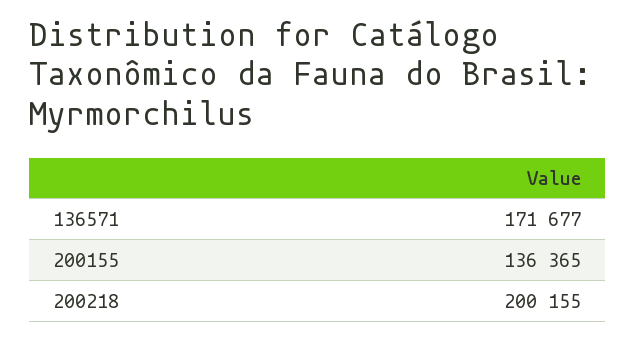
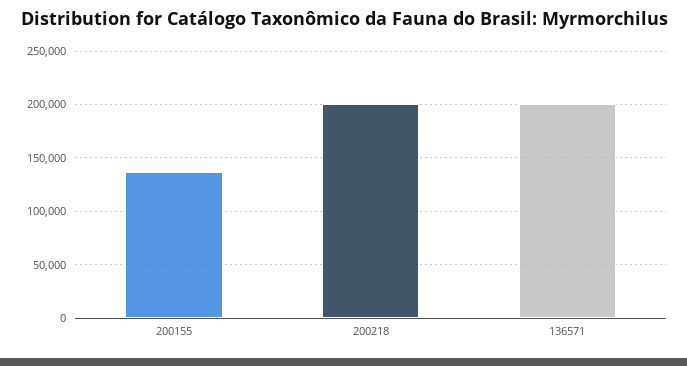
136571: 171677 -> 200000

